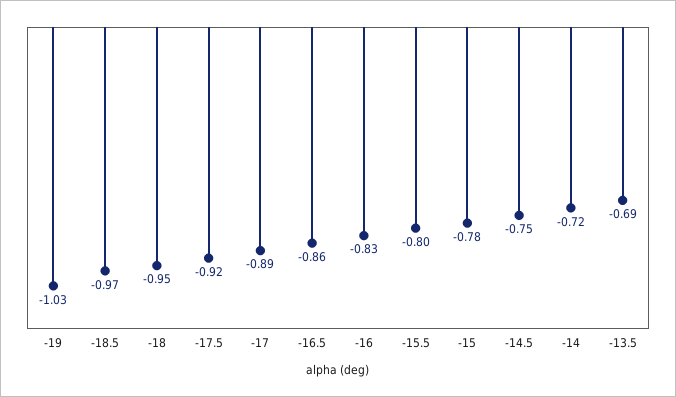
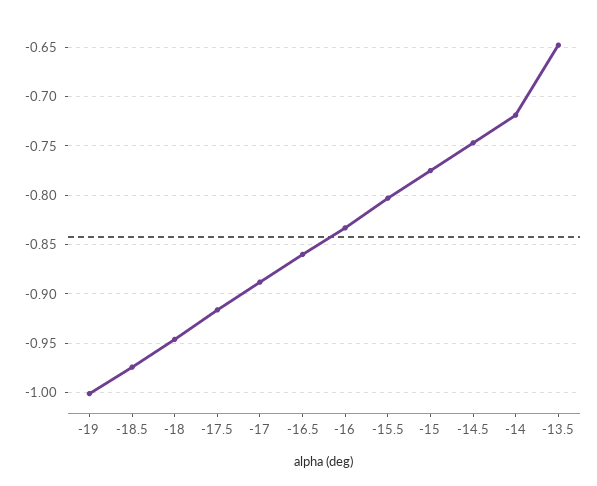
-19: -1.03 -> -1
-13.5: -0.69 -> -0.65

